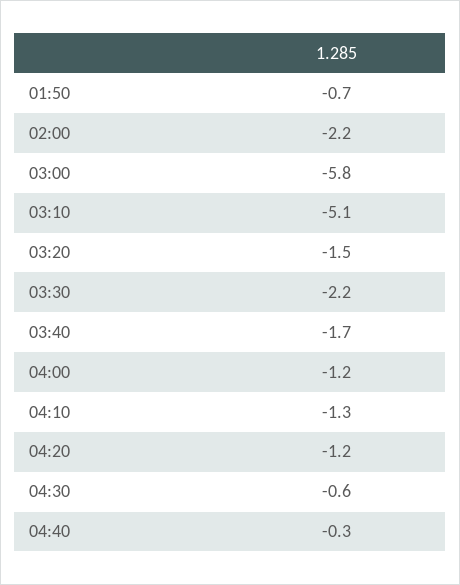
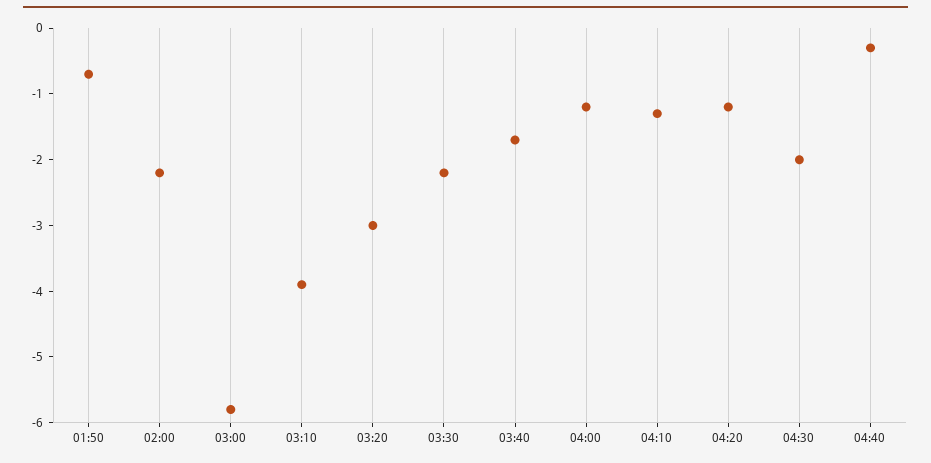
03:10: -5.1 -> -4
03:20: -1.5 -> -3
04:30: -0.6 -> -2

